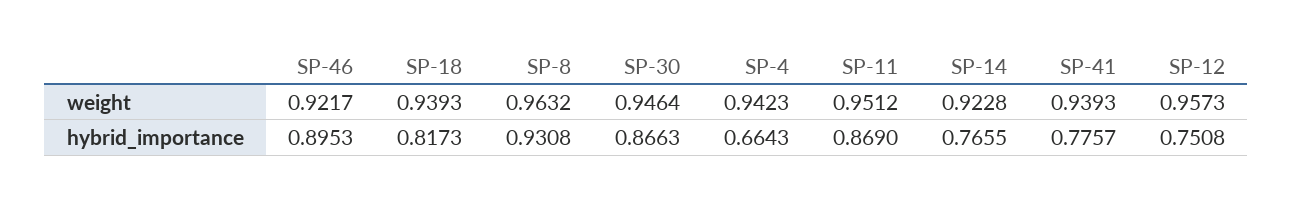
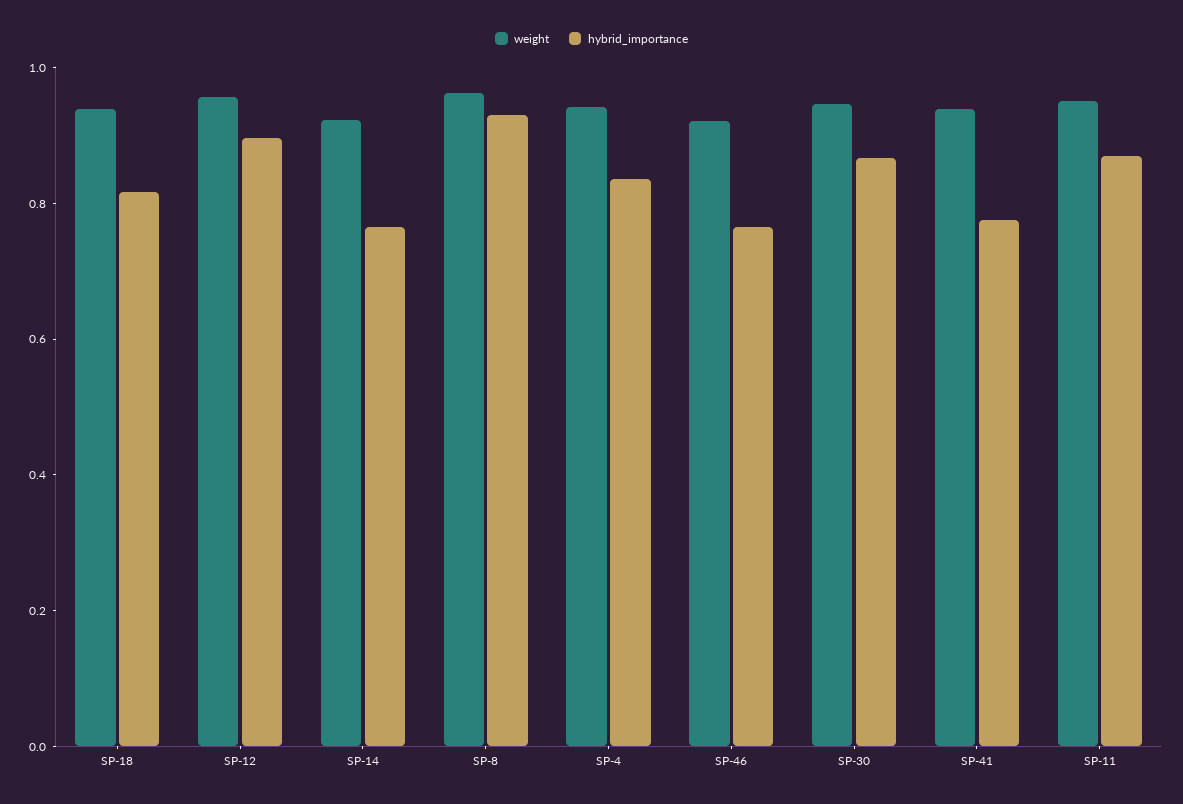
hybrid_importance, SP-46: 0.8953 -> 0.75
hybrid_importance, SP-4: 0.6643 -> 0.85
hybrid_importance, SP-12: 0.7508 -> 0.9

